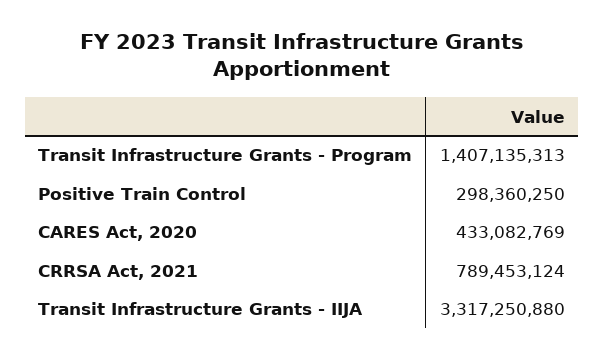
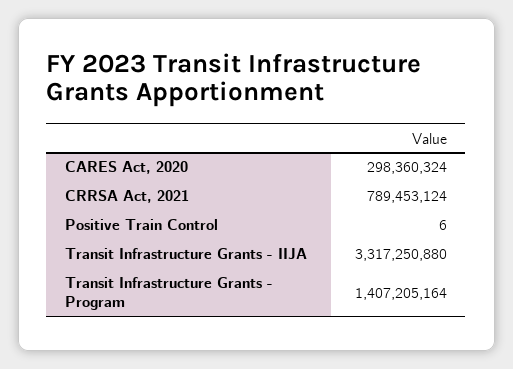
Transit Infrastructure Grants - Program: 1407135313 -> 1407205164
Positive Train Control: 298360250 -> 6
CARES Act, 2020: 433082769 -> 298360324

